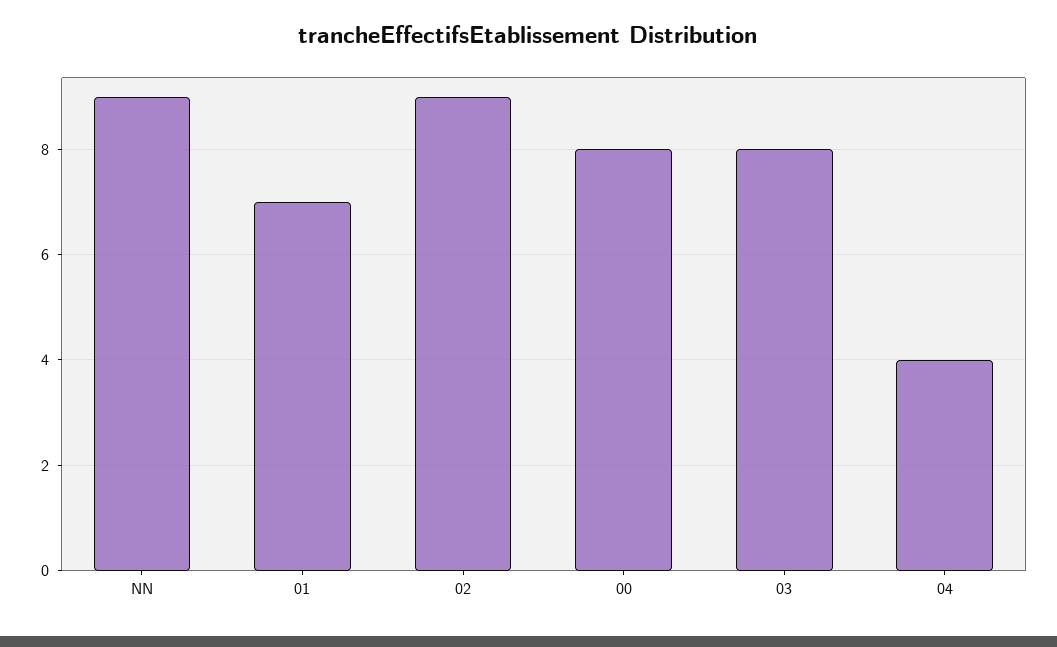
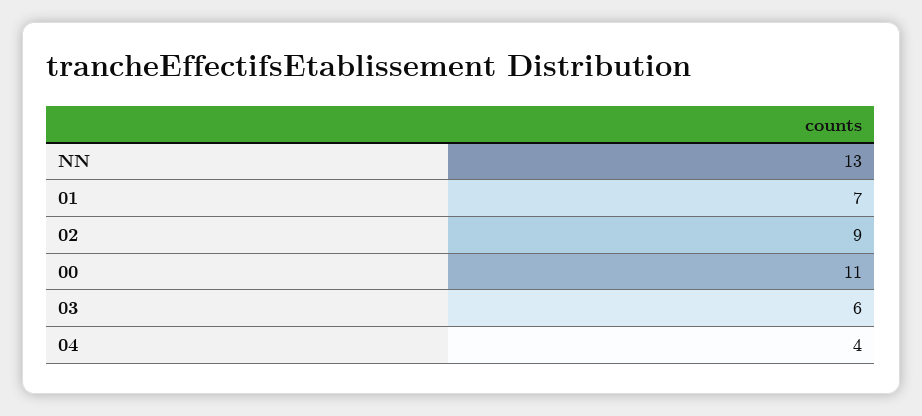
NN: 9 -> 13
00: 8 -> 11
03: 8 -> 6

